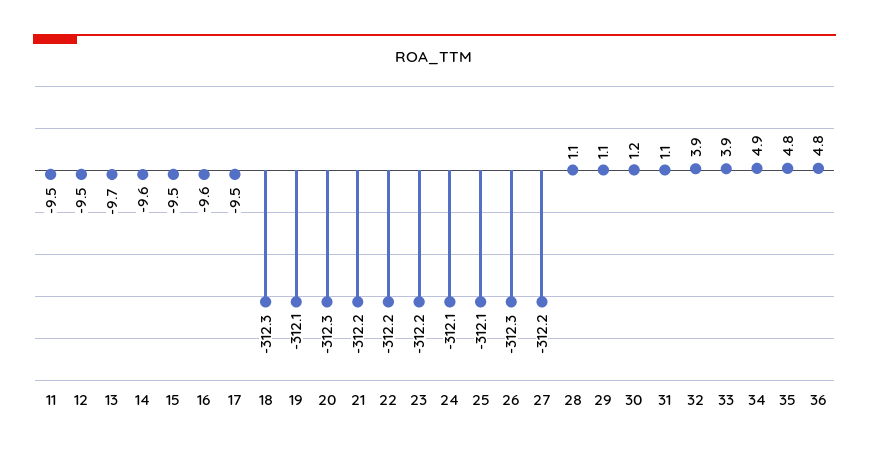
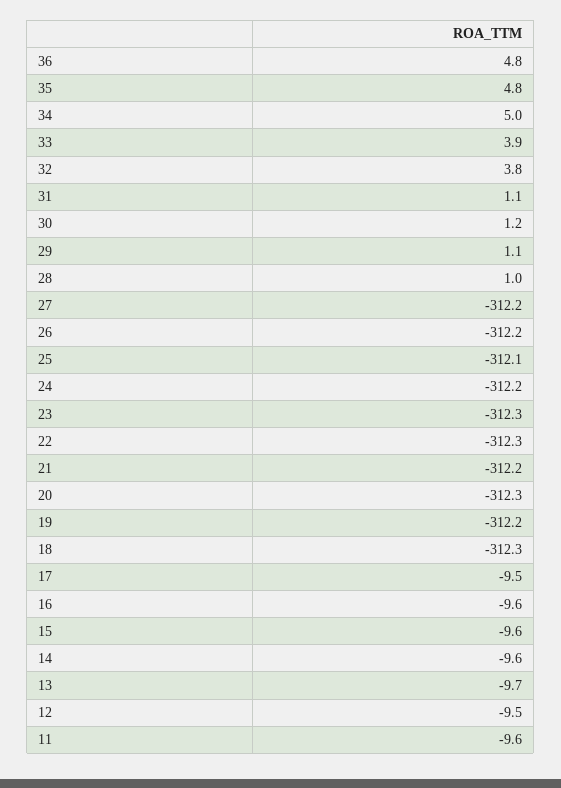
11: -9.5 -> -9.6
15: -9.5 -> -9.6
19: -312.1 -> -312.2
22: -312.2 -> -312.3
23: -312.2 -> -312.3
24: -312.1 -> -312.2
26: -312.3 -> -312.2
28: 1.1 -> 1
32: 3.9 -> 3.8
34: 4.9 -> 5

